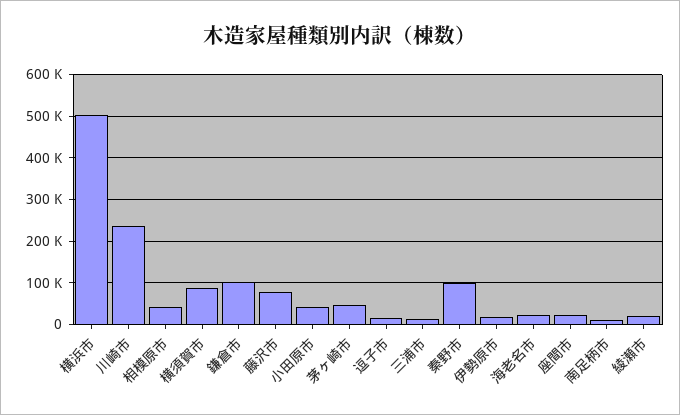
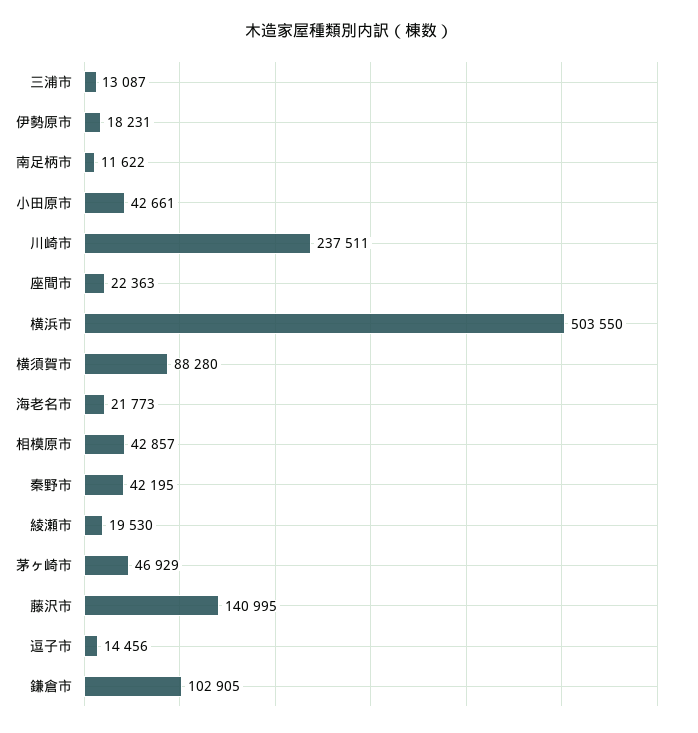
藤沢市: 80000 -> 140995
秦野市: 100000 -> 42195

